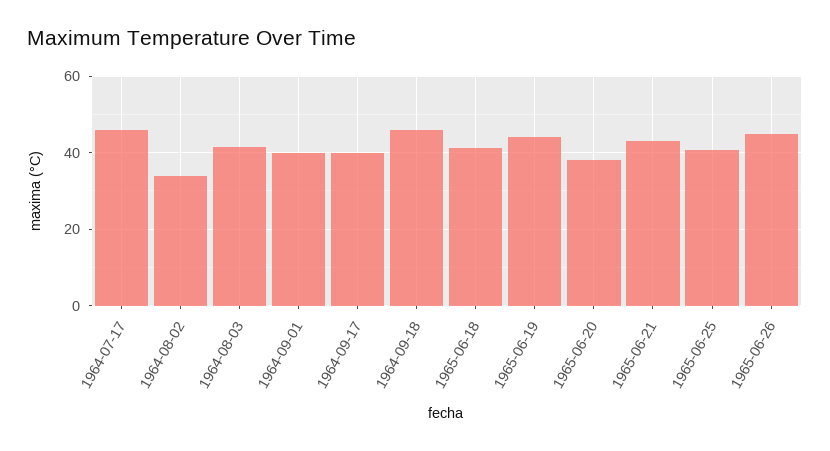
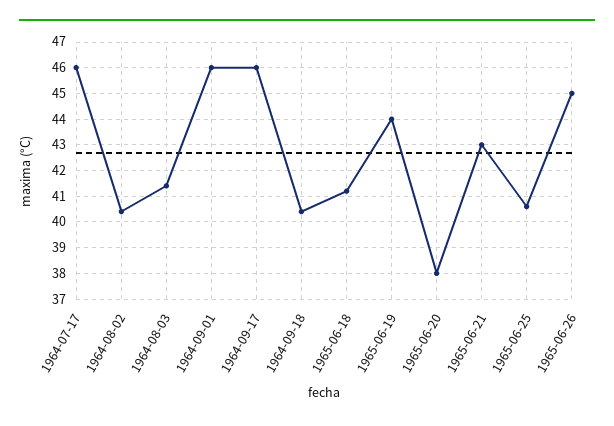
1964-08-02: 34 -> 40.5
1964-09-01: 40 -> 46
1964-09-17: 40 -> 46
1964-09-18: 46 -> 40.5

